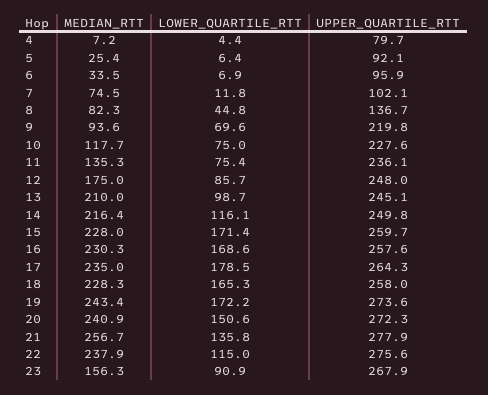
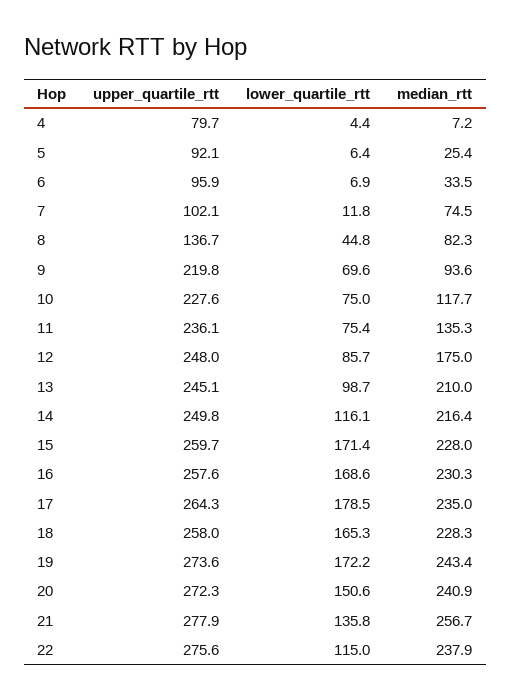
MEDIAN_RTT, 23: 156.3 -> none
LOWER_QUARTILE_RTT, 23: 90.9 -> none
UPPER_QUARTILE_RTT, 23: 267.9 -> none

